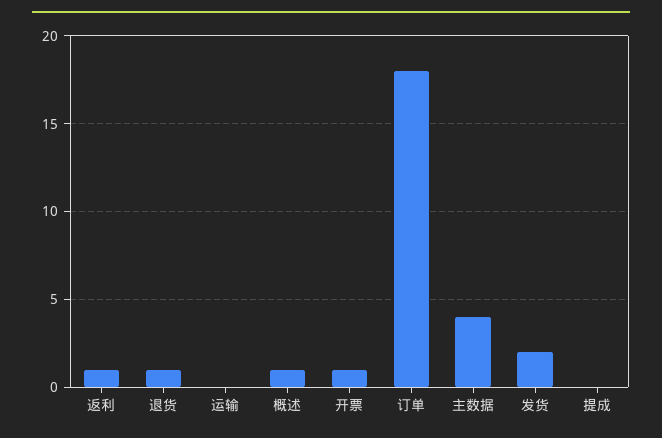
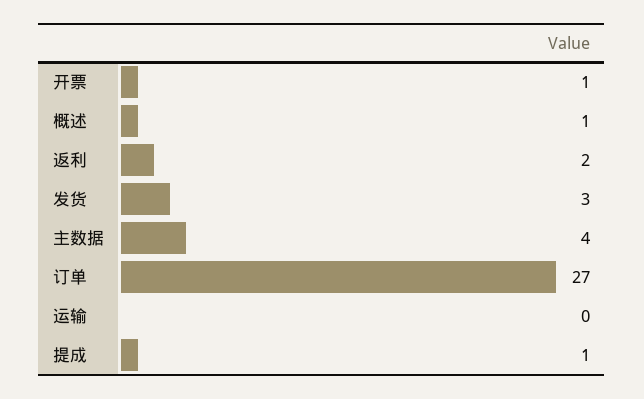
返利: 1 -> 2
退货: 1 -> none
订单: 18 -> 27
发货: 2 -> 3
提成: 0 -> 1

